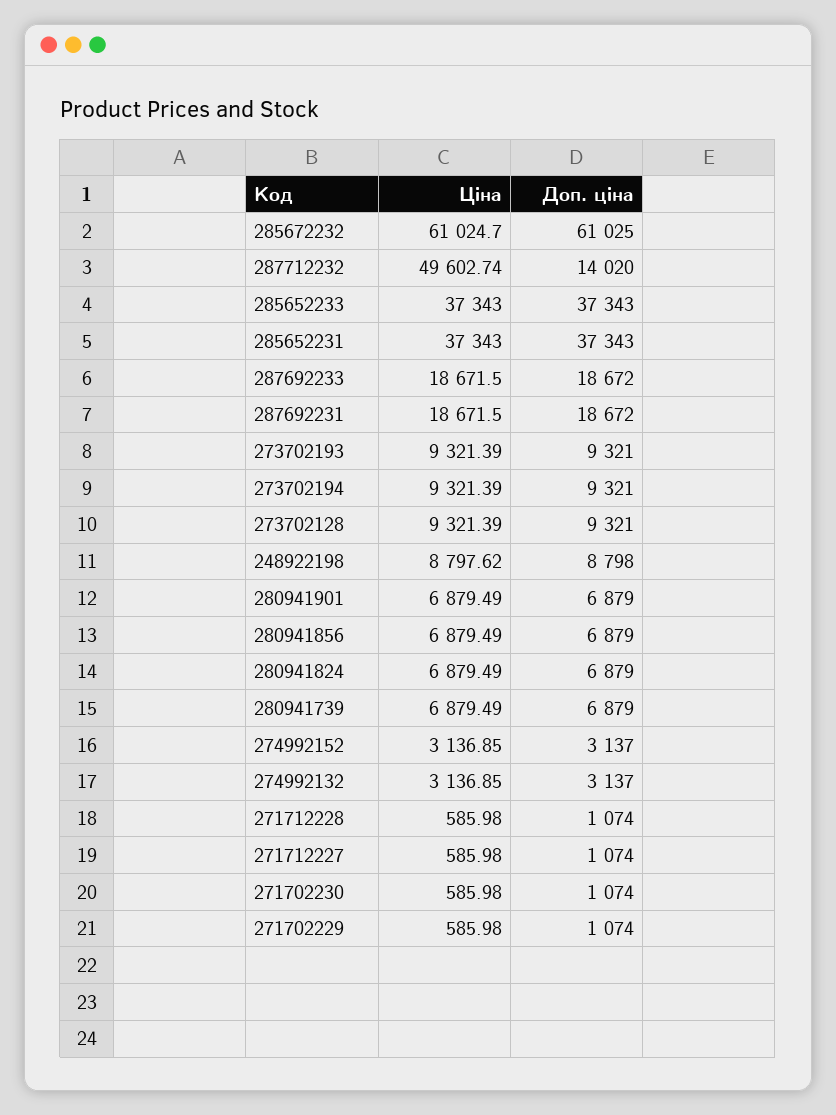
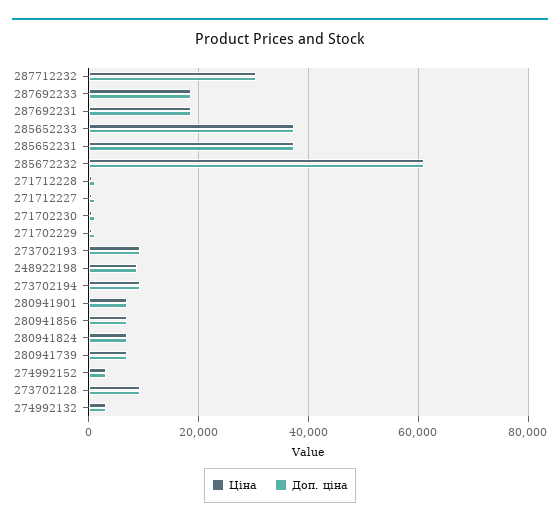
Ціна, 287712232: 49602.74 -> 30000
Доп. ціна, 287712232: 14020 -> 30000

